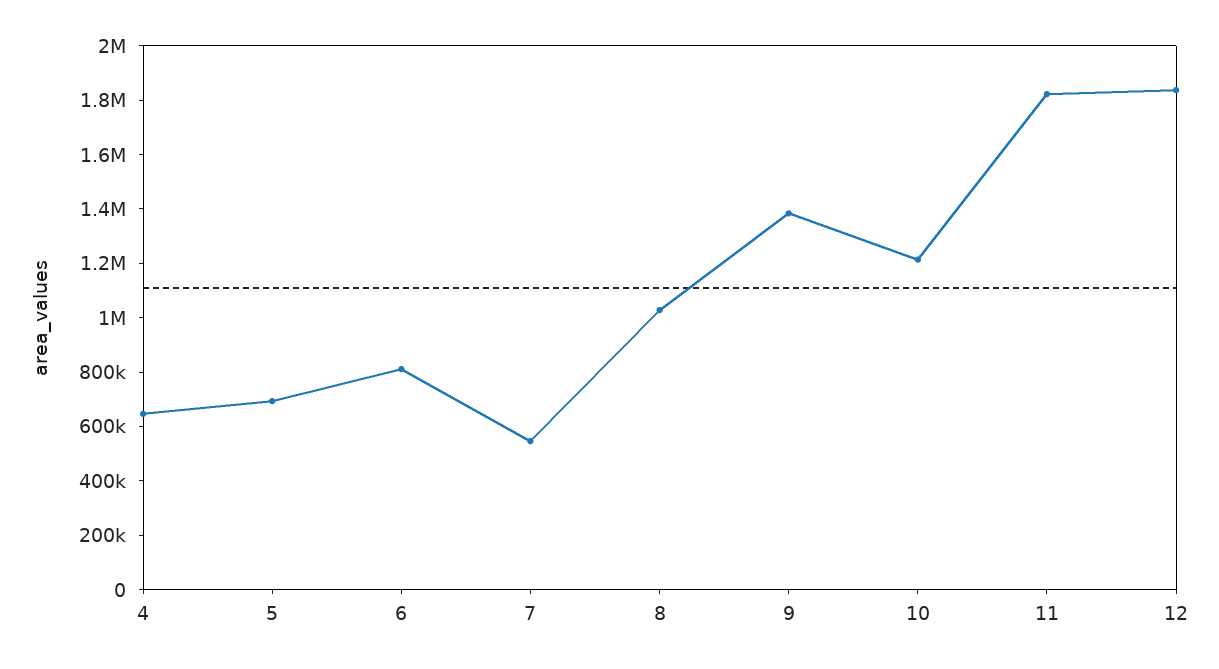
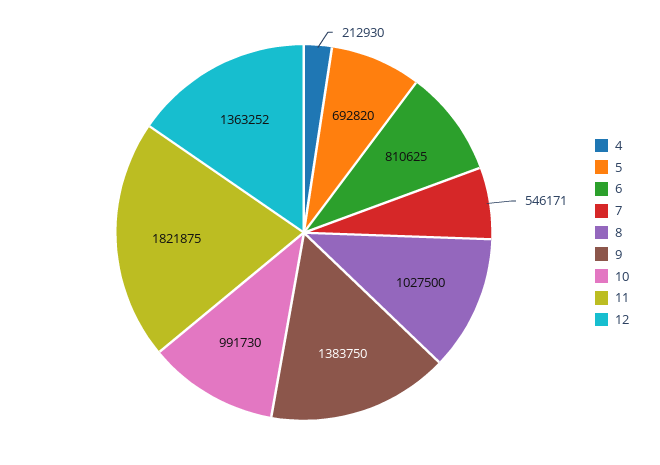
4: 650000 -> 212930
10: 1200000 -> 991730
12: 1850000 -> 1363252

